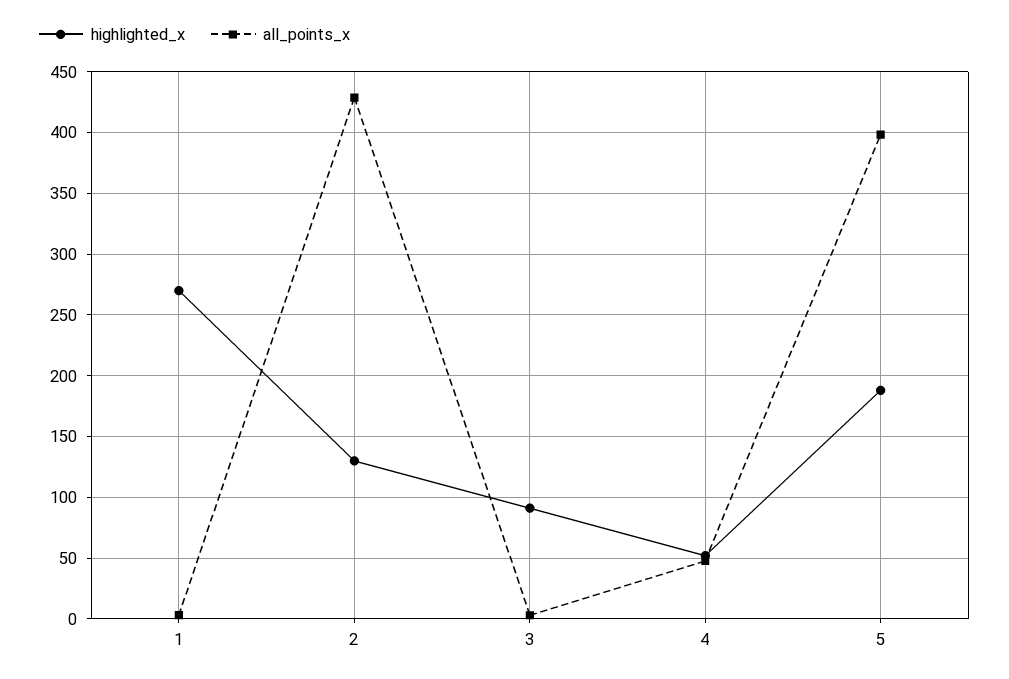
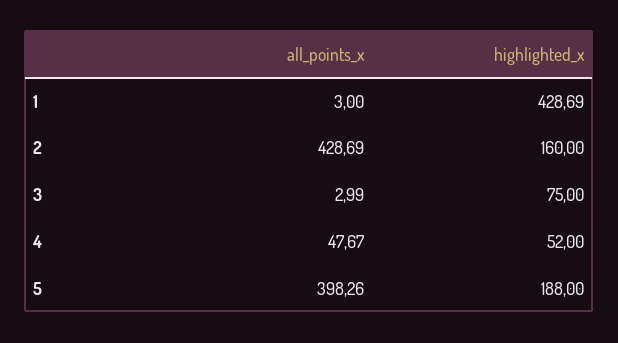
highlighted_x, 1: 270 -> 428.69
highlighted_x, 2: 130 -> 160
highlighted_x, 3: 90 -> 75

